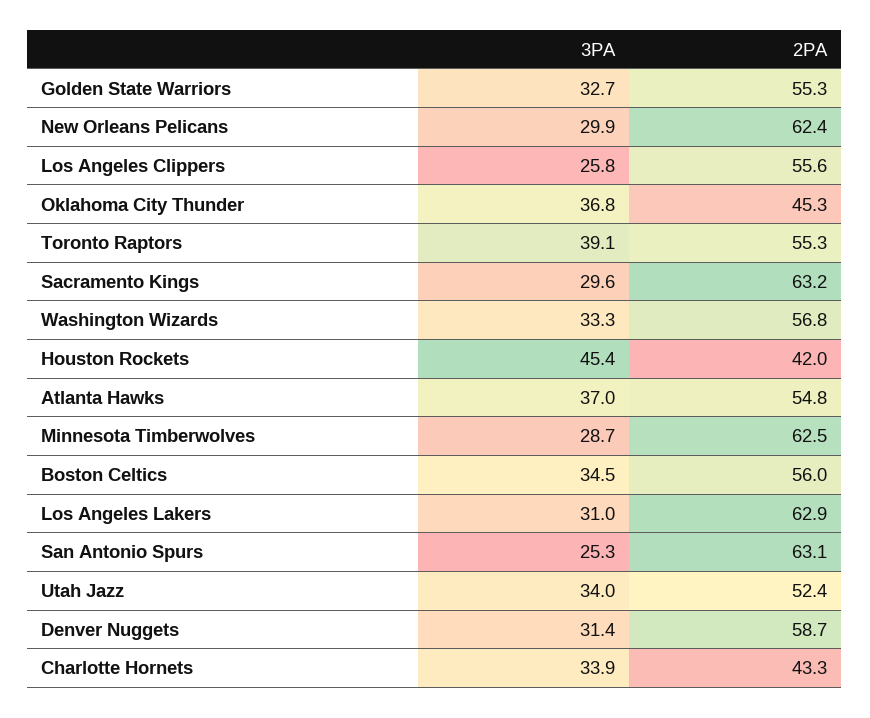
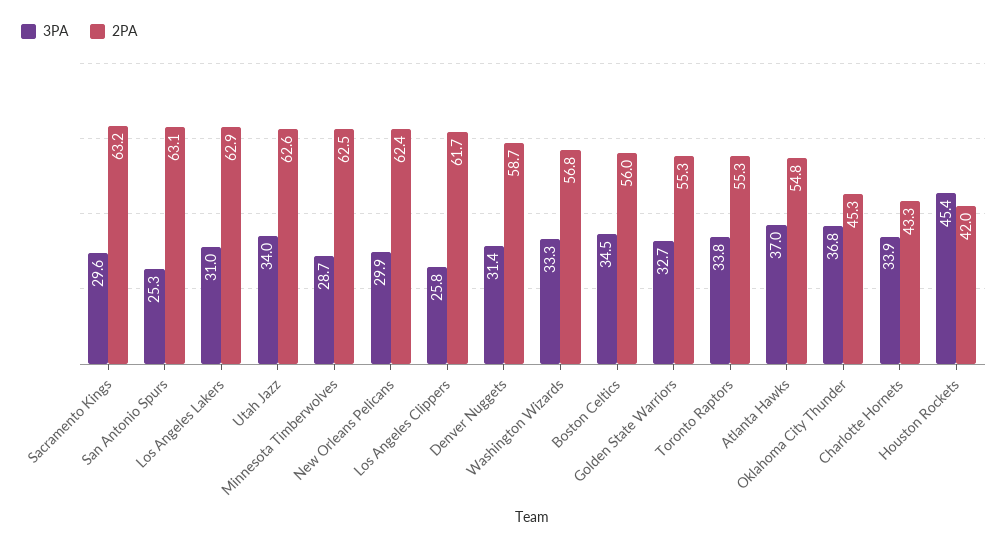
2PA, Los Angeles Clippers: 55.6 -> 61.7
3PA, Toronto Raptors: 39.1 -> 33.8
2PA, Utah Jazz: 52.4 -> 62.6

